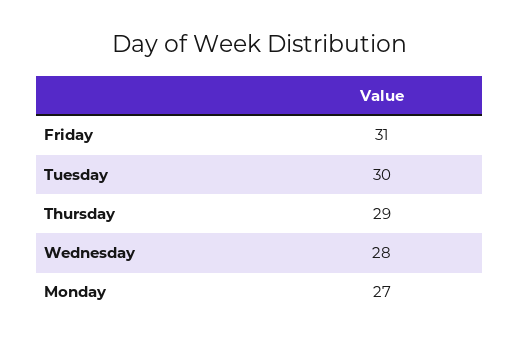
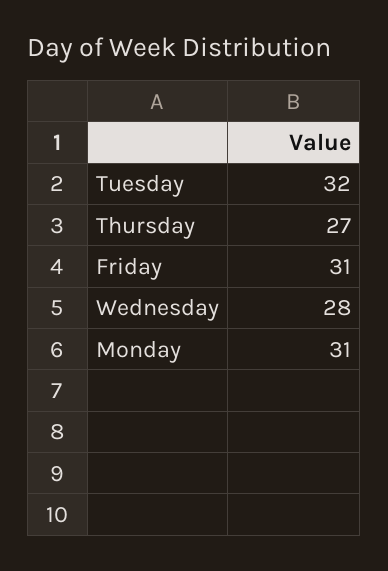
Tuesday: 30 -> 32
Thursday: 29 -> 27
Monday: 27 -> 31

